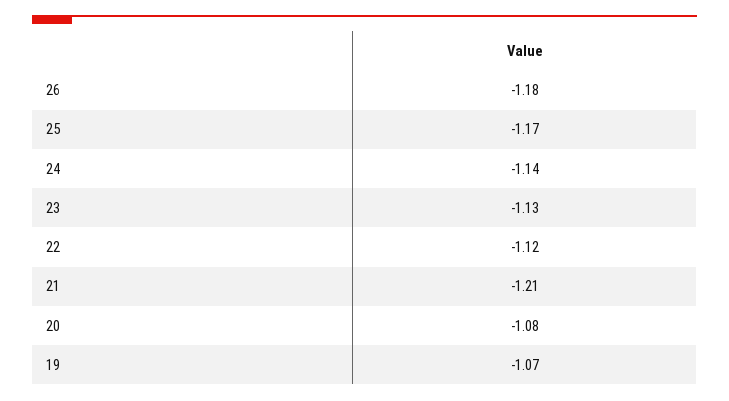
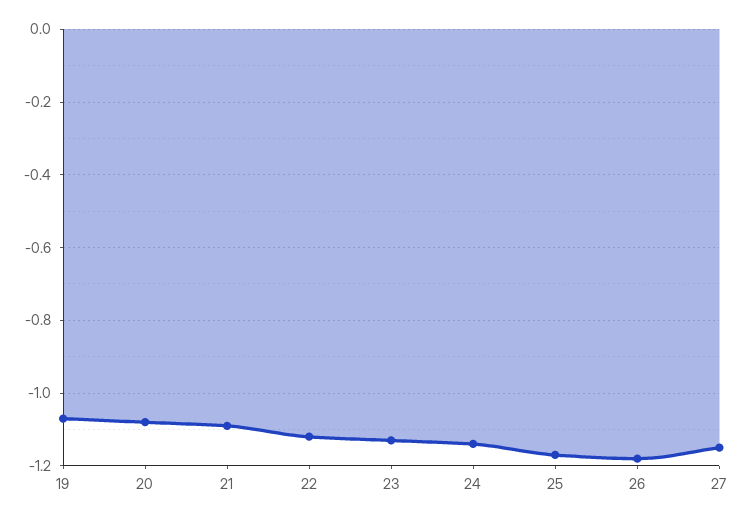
21: -1.21 -> -1.1
27: none -> -1.15

